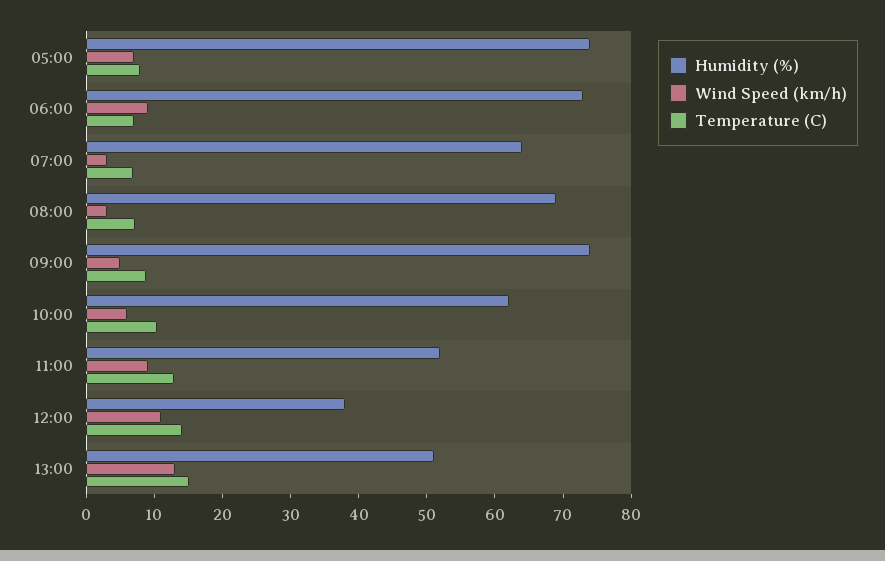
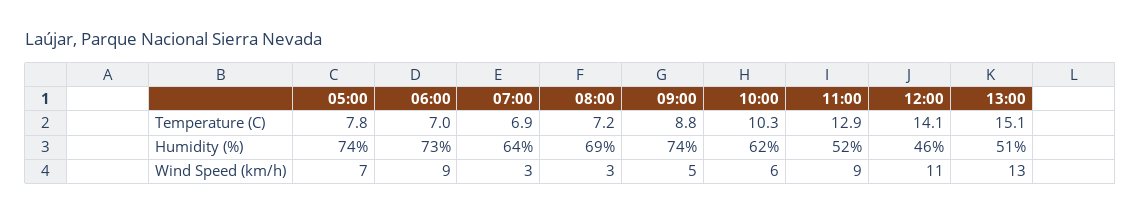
Humidity (%), 12:00: 38 -> 46

